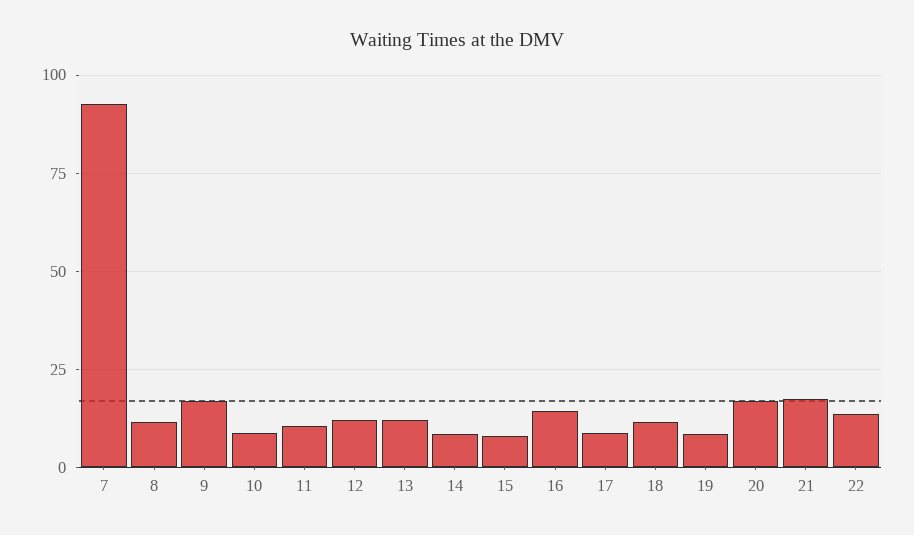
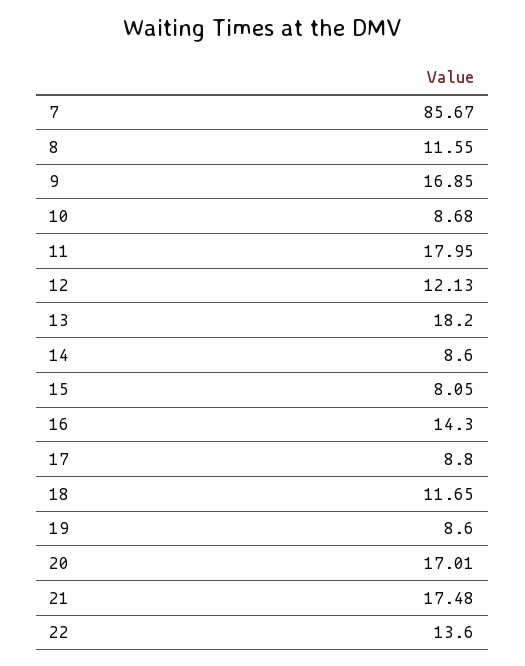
7: 92.5 -> 85.67
11: 10 -> 17.95
13: 12.5 -> 18.2

